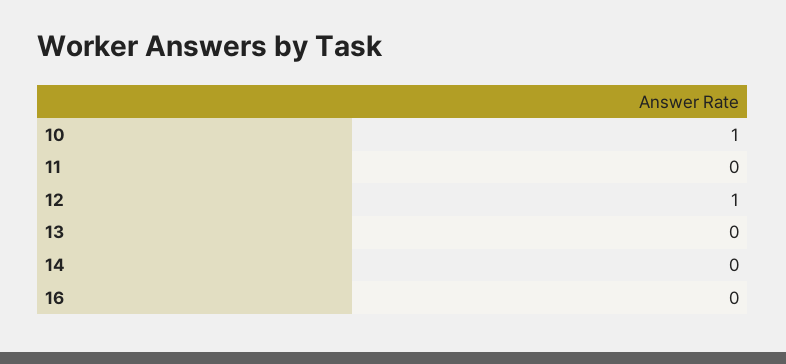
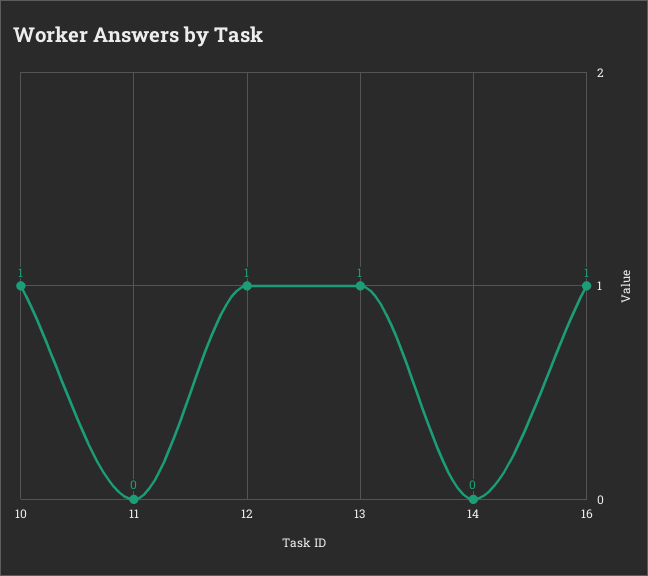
13: 0 -> 1
16: 0 -> 1

